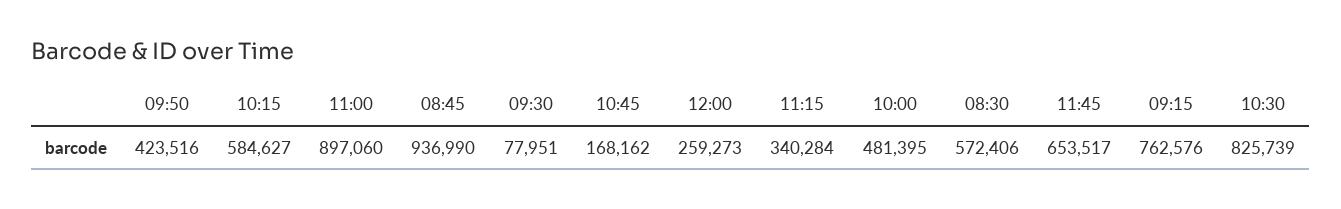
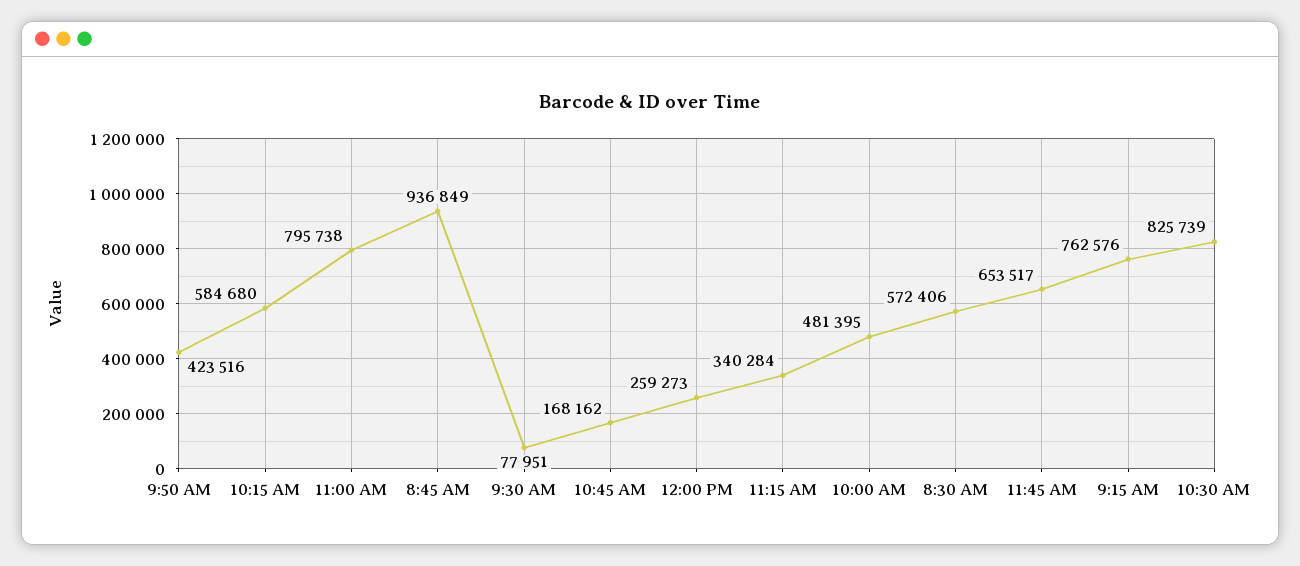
10:15: 584627 -> 584680
11:00: 897060 -> 795738
08:45: 936990 -> 936849

